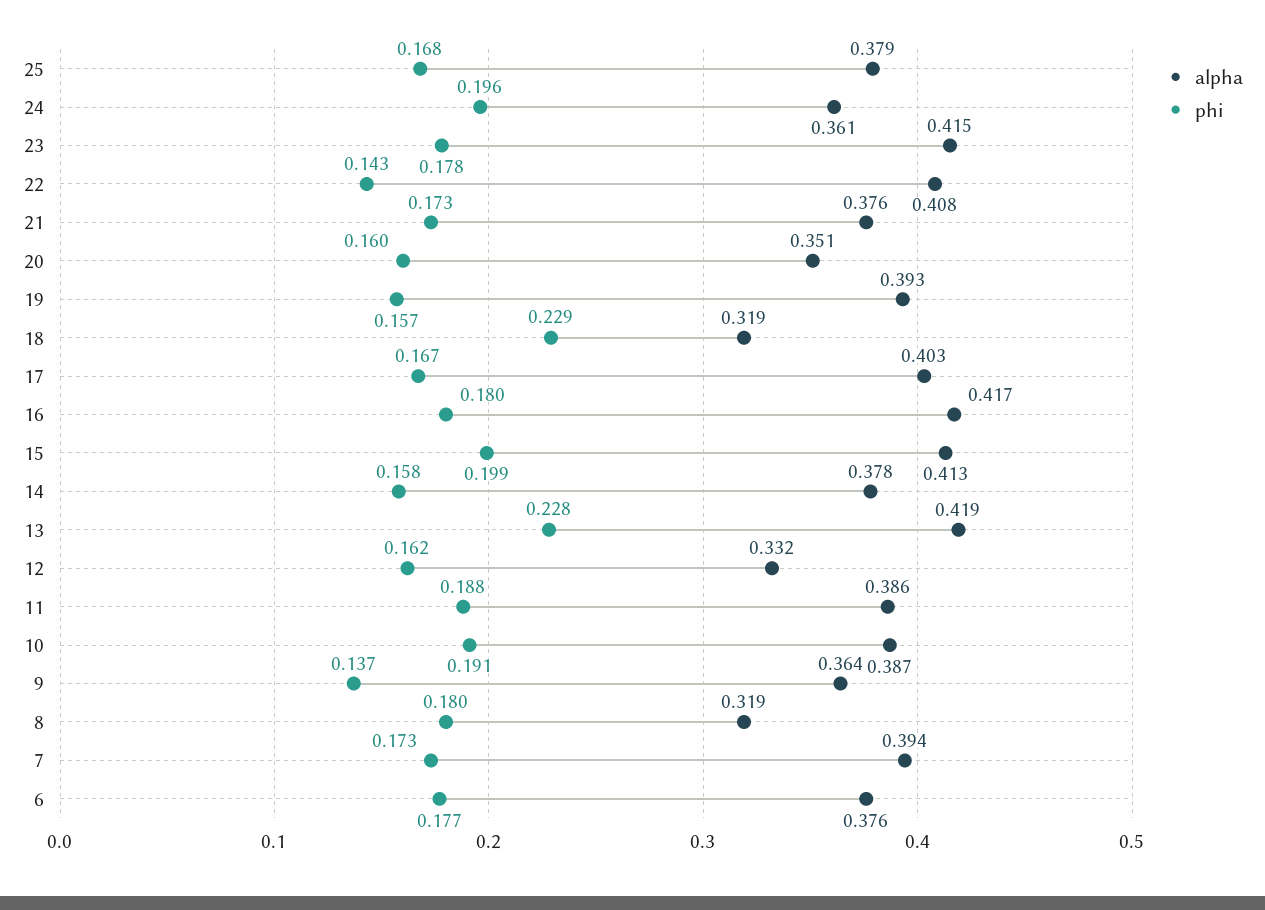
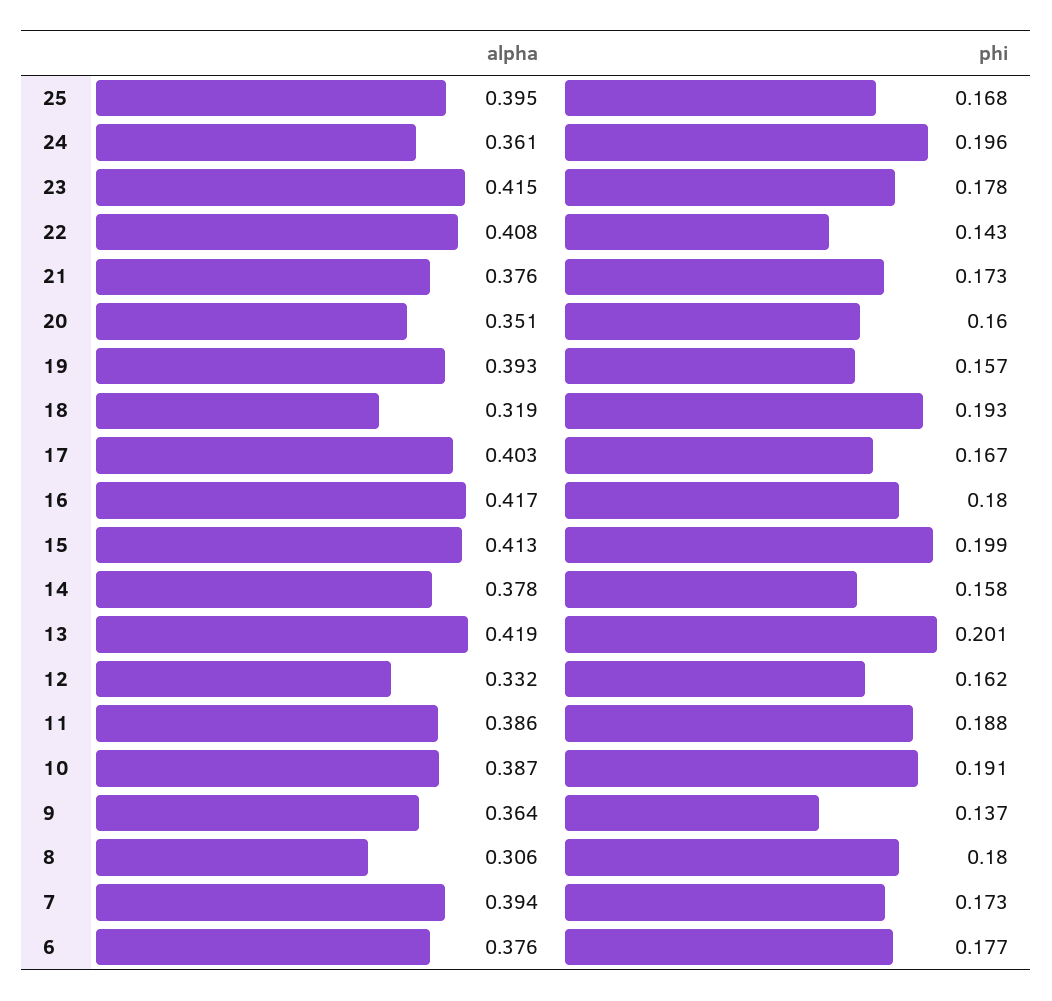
alpha, 25: 0.379 -> 0.395
phi, 18: 0.229 -> 0.193
phi, 13: 0.228 -> 0.201
alpha, 8: 0.319 -> 0.306

